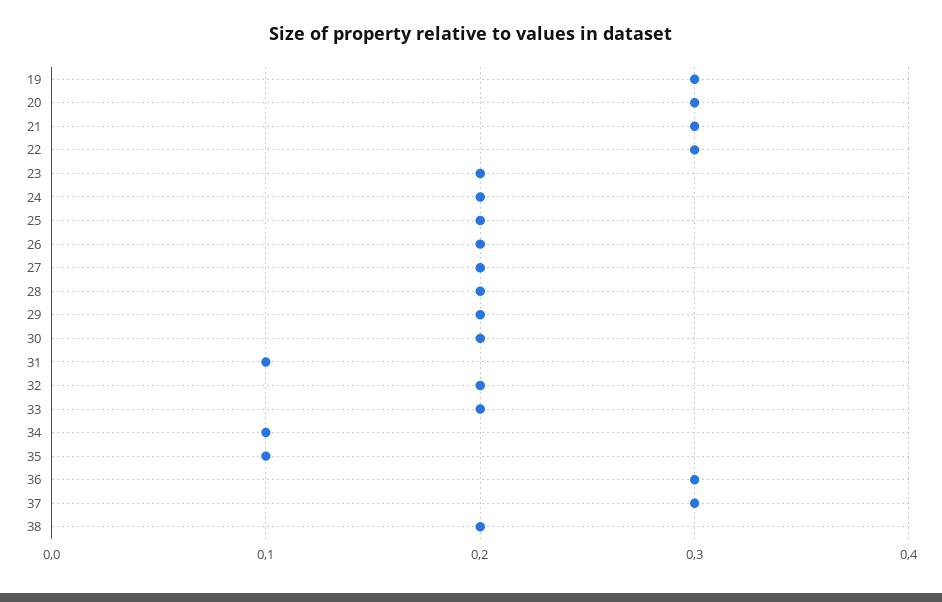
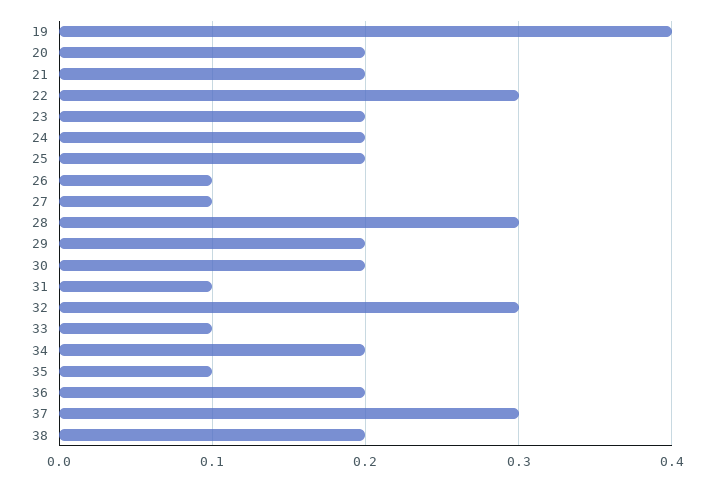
19: 0.3 -> 0.4
20: 0.3 -> 0.2
21: 0.3 -> 0.2
26: 0.2 -> 0.1
27: 0.2 -> 0.1
28: 0.2 -> 0.3
32: 0.2 -> 0.3
33: 0.2 -> 0.1
34: 0.1 -> 0.2
36: 0.3 -> 0.2

